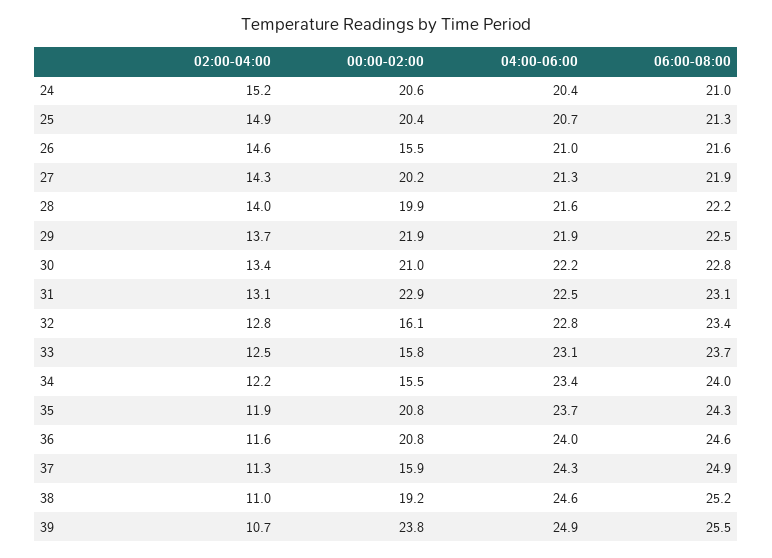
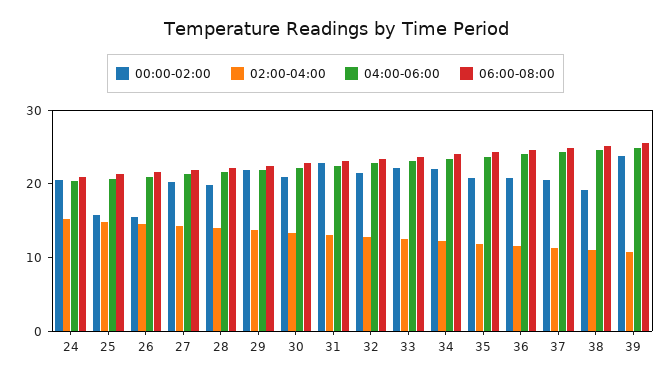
00:00-02:00, 25: 20.4 -> 16
00:00-02:00, 32: 16.1 -> 22
00:00-02:00, 33: 15.8 -> 22
00:00-02:00, 34: 15.5 -> 22
00:00-02:00, 37: 15.9 -> 20

